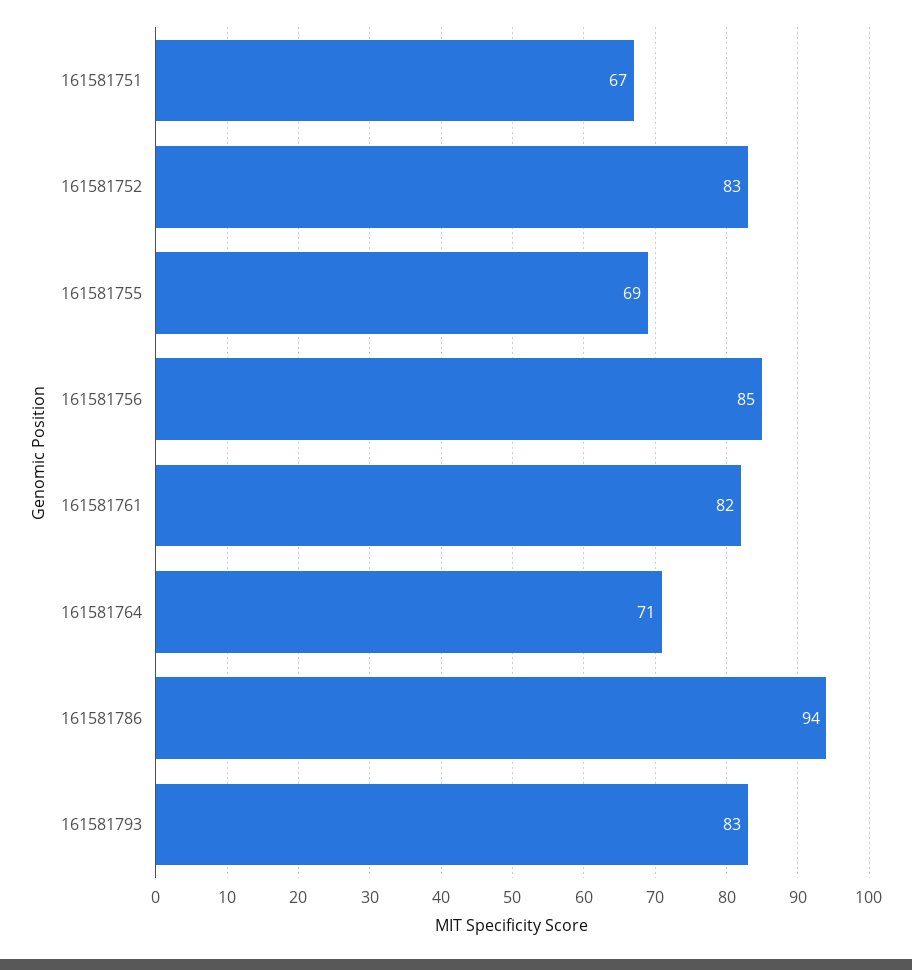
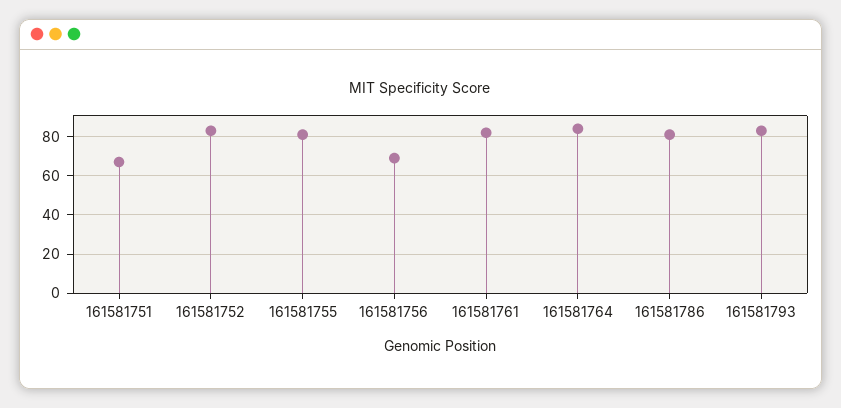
161581755: 69 -> 80
161581756: 85 -> 70
161581764: 71 -> 85
161581786: 94 -> 80

